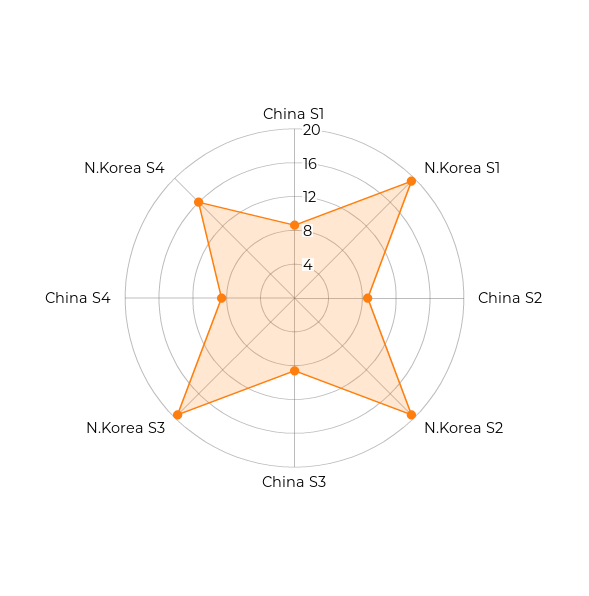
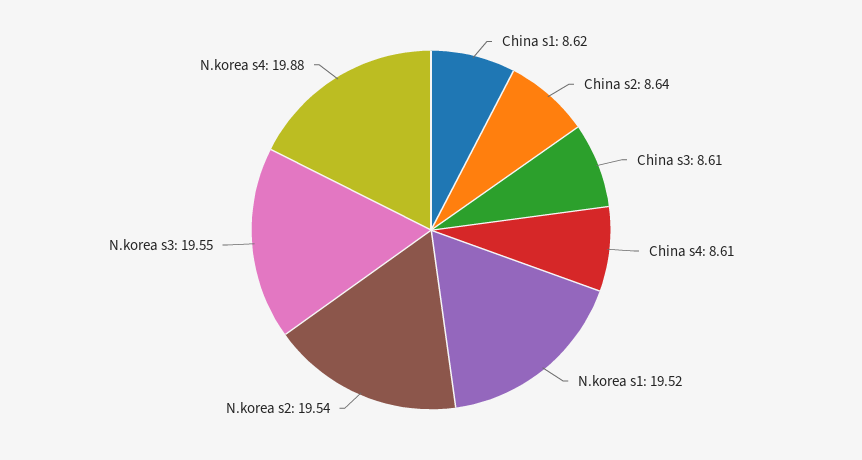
N.Korea S4: 16 -> 19.88

